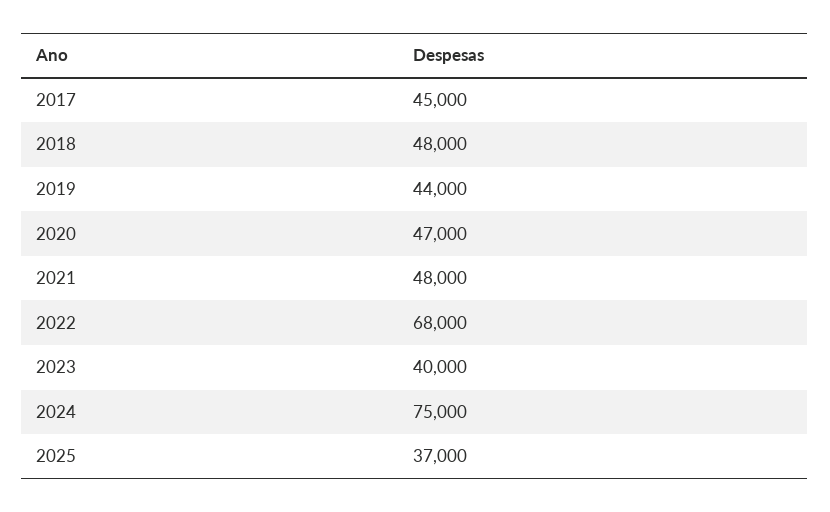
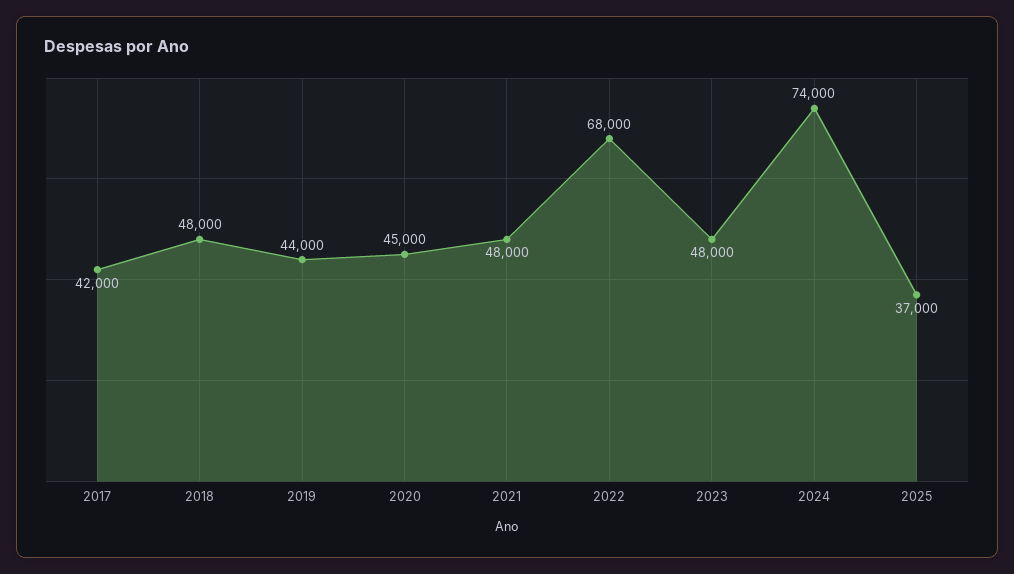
2017: 45000 -> 42000
2020: 47000 -> 45000
2023: 40000 -> 48000
2024: 75000 -> 74000

